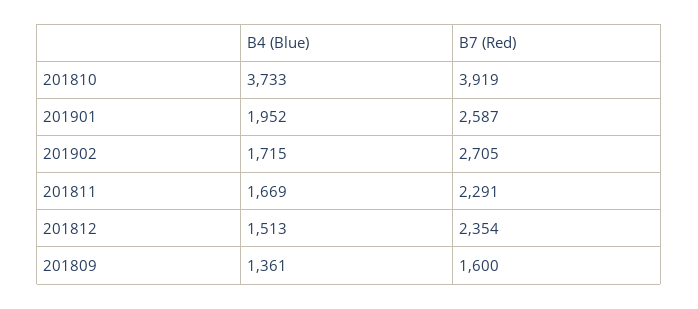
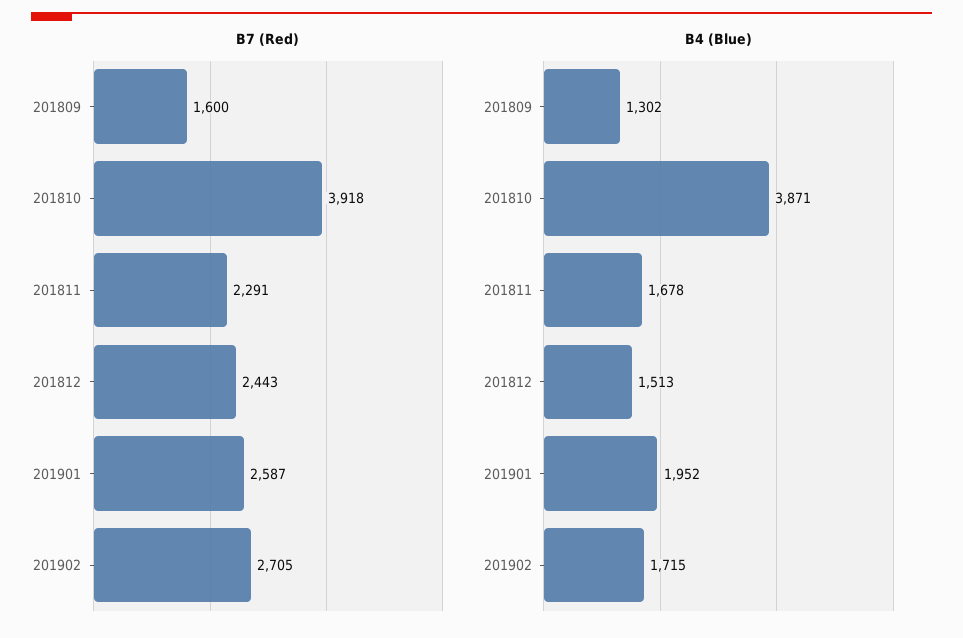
B4 (Blue), 201810: 3733 -> 3871
B7 (Red), 201810: 3919 -> 3918
B4 (Blue), 201811: 1669 -> 1678
B7 (Red), 201812: 2354 -> 2443
B4 (Blue), 201809: 1361 -> 1302

